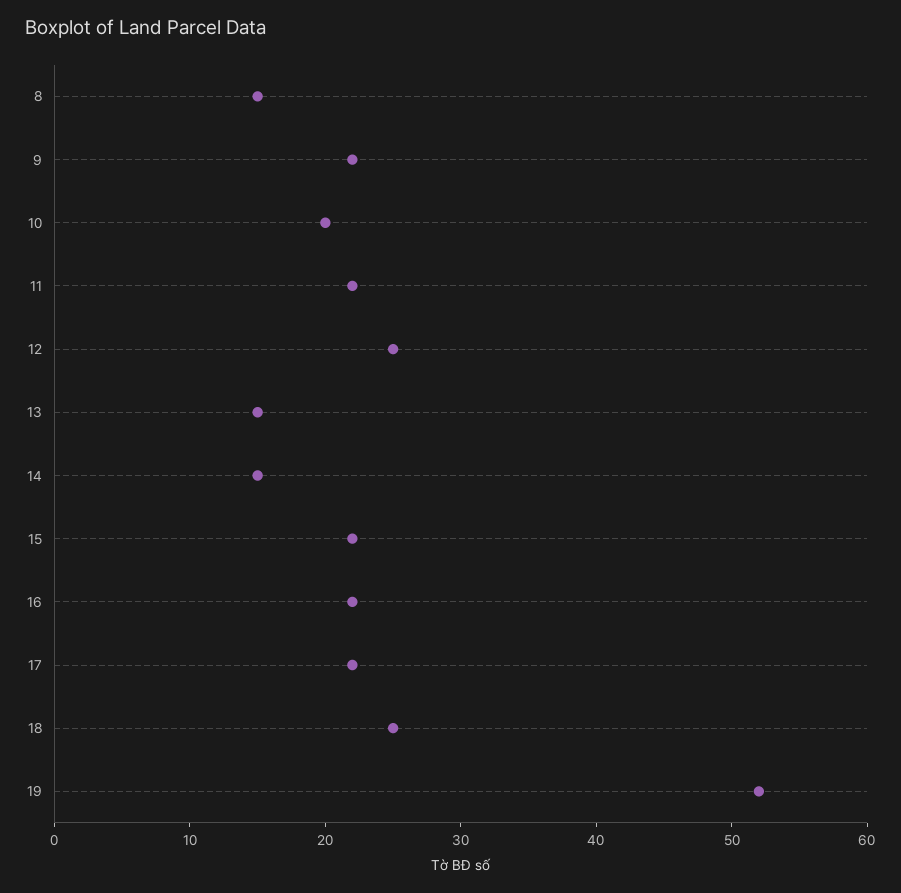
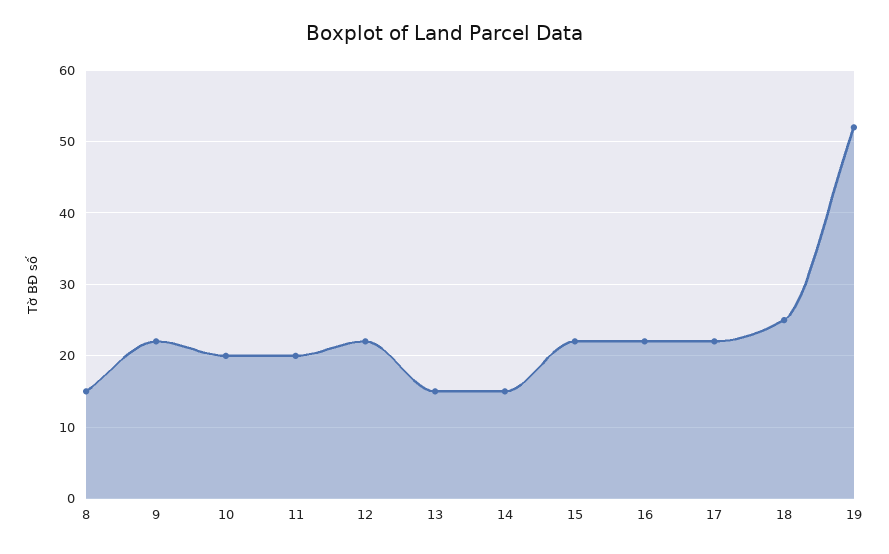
11: 22 -> 20
12: 25 -> 22

